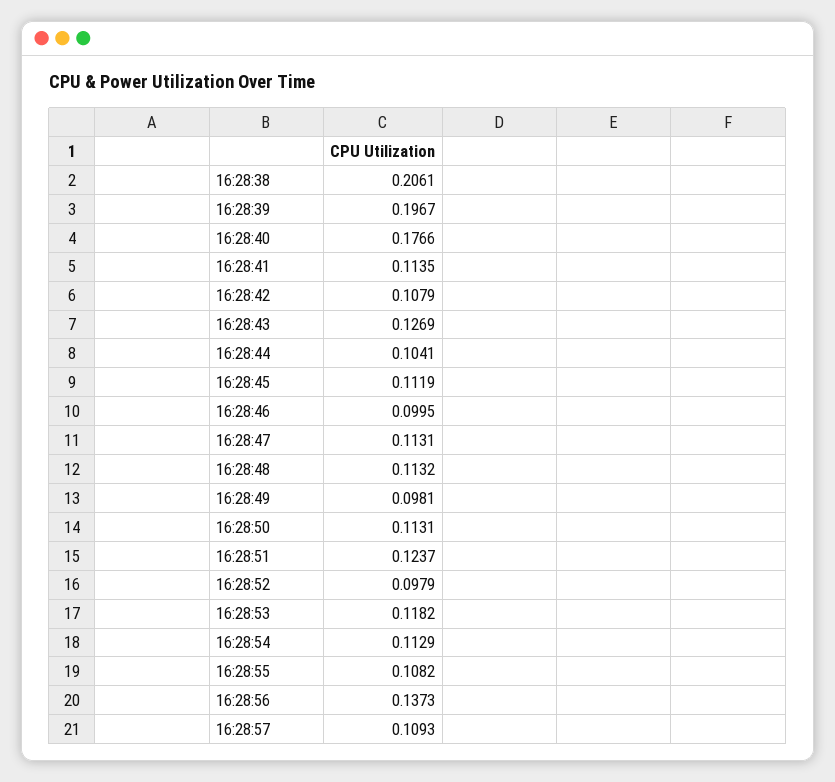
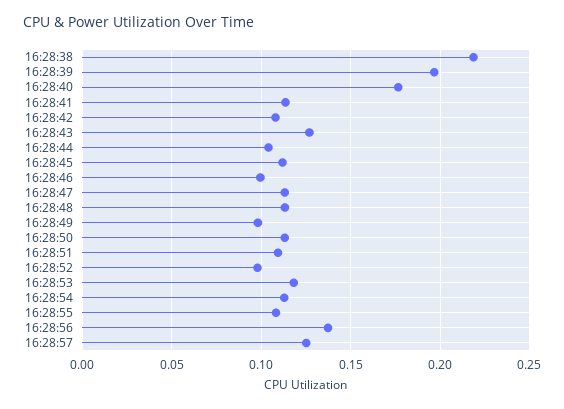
16:28:38: 0.2061 -> 0.22
16:28:51: 0.1237 -> 0.11
16:28:57: 0.1093 -> 0.125

